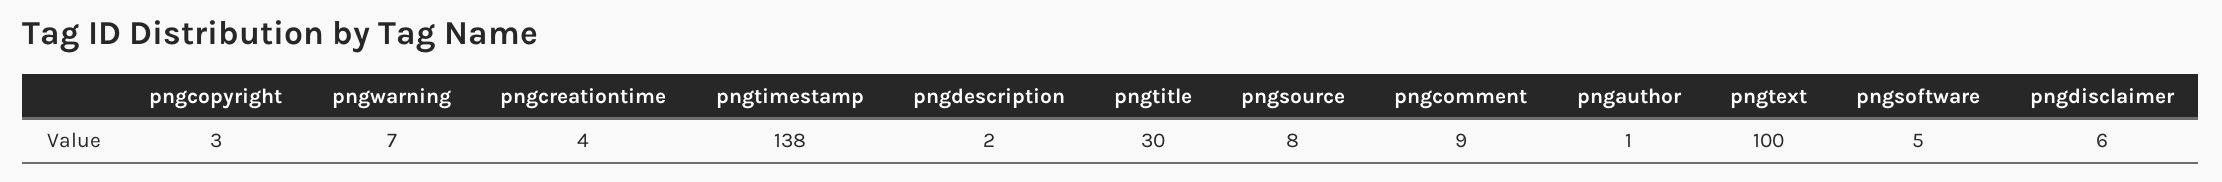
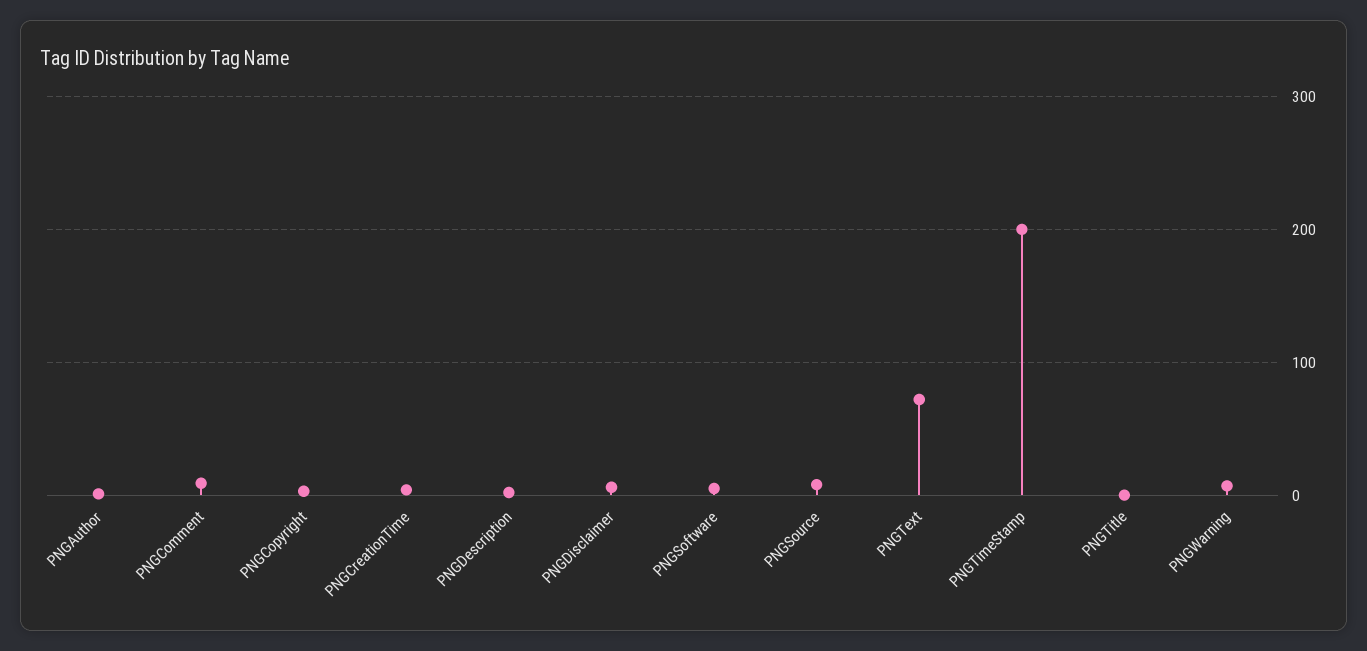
pngtimestamp: 138 -> 200
pngtitle: 30 -> 0
pngtext: 100 -> 70

